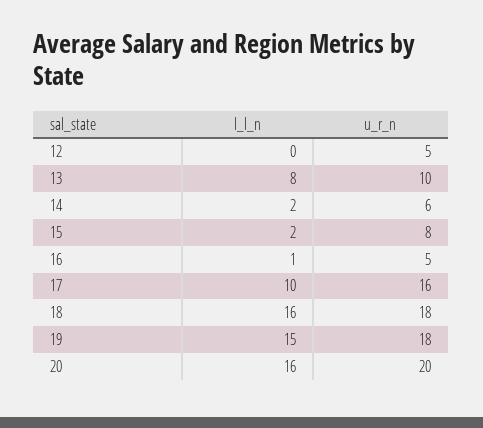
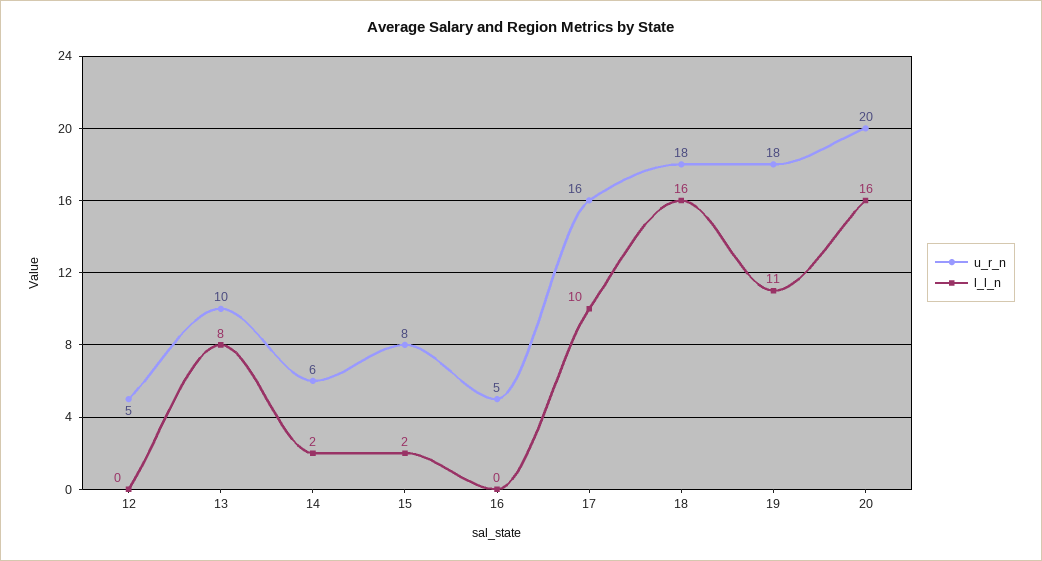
l_l_n, 16: 1 -> 0
l_l_n, 19: 15 -> 11

